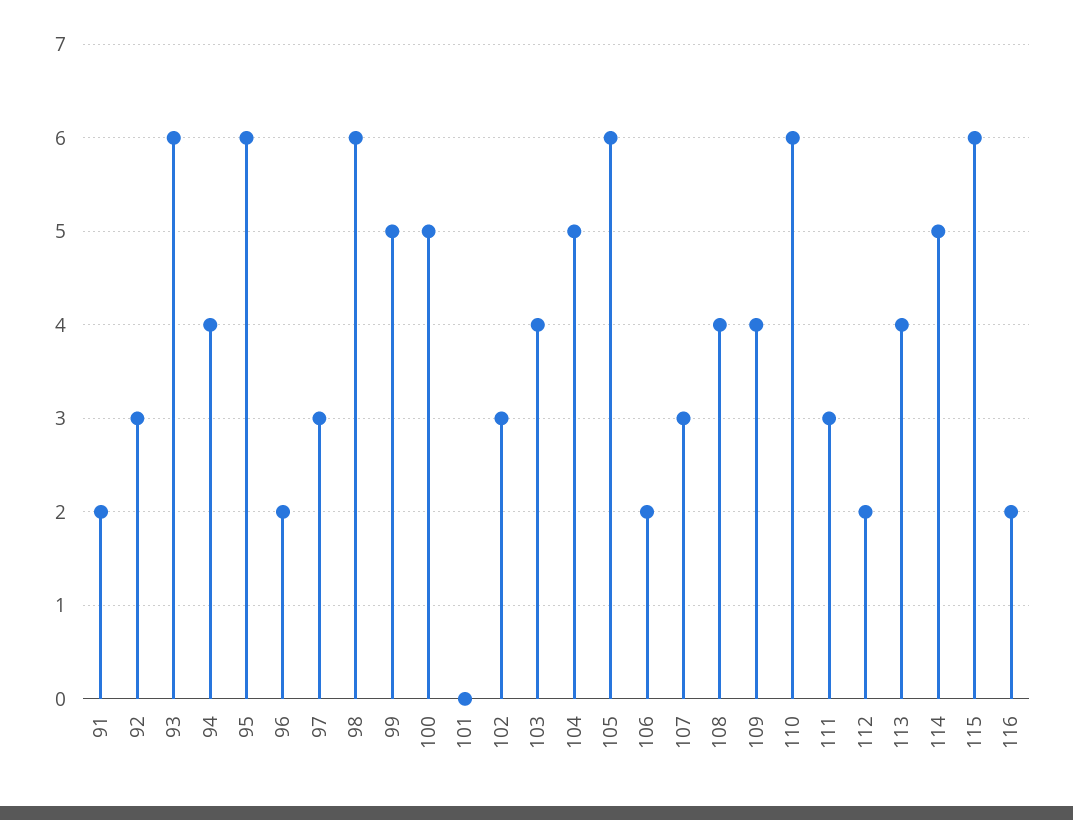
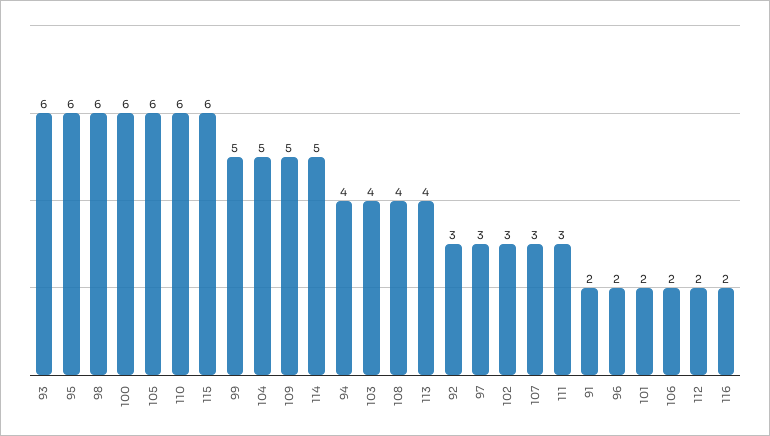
100: 5 -> 6
101: 0 -> 2
109: 4 -> 5

